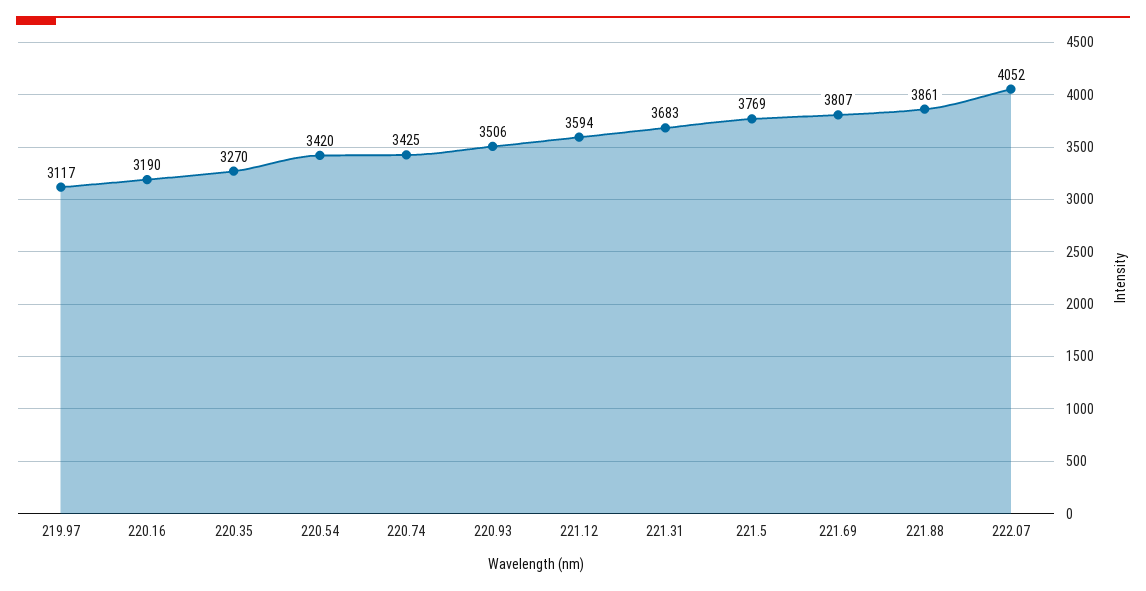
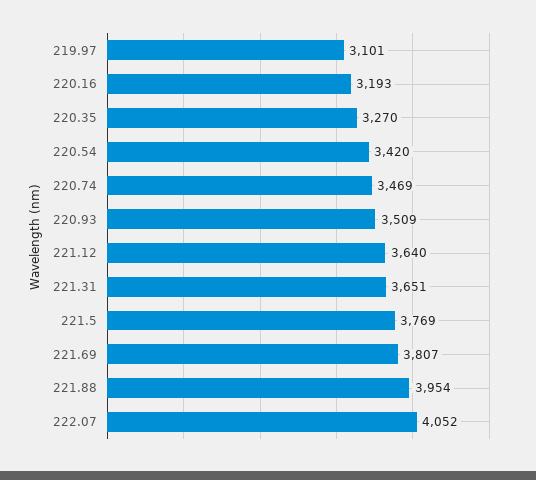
219.97: 3117 -> 3101
220.16: 3190 -> 3193
220.74: 3425 -> 3469
220.93: 3506 -> 3509
221.12: 3594 -> 3640
221.31: 3683 -> 3651
221.88: 3861 -> 3954

